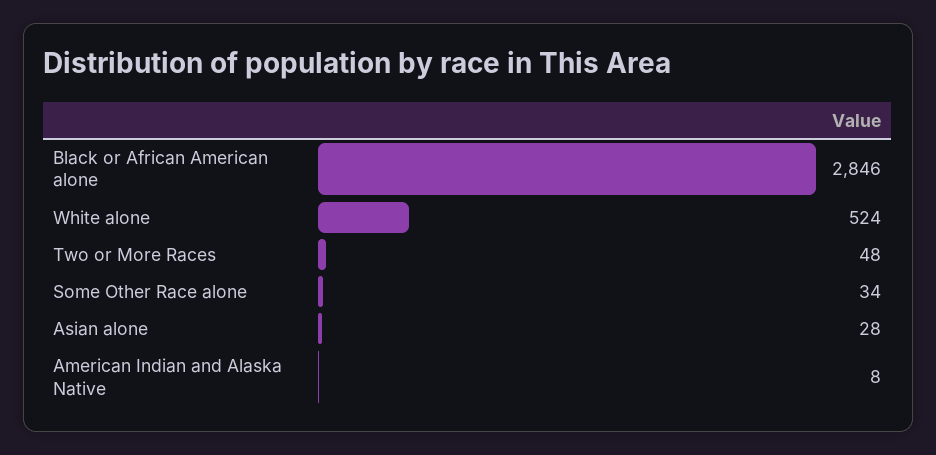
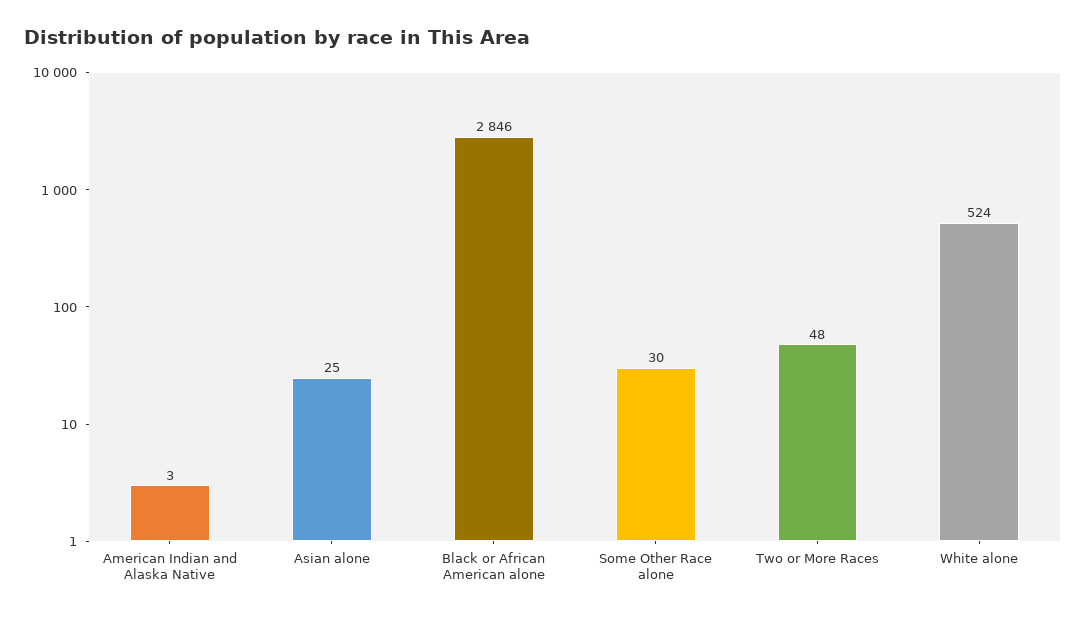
Some Other Race alone: 34 -> 30
Asian alone: 28 -> 25
American Indian and Alaska Native: 8 -> 3

